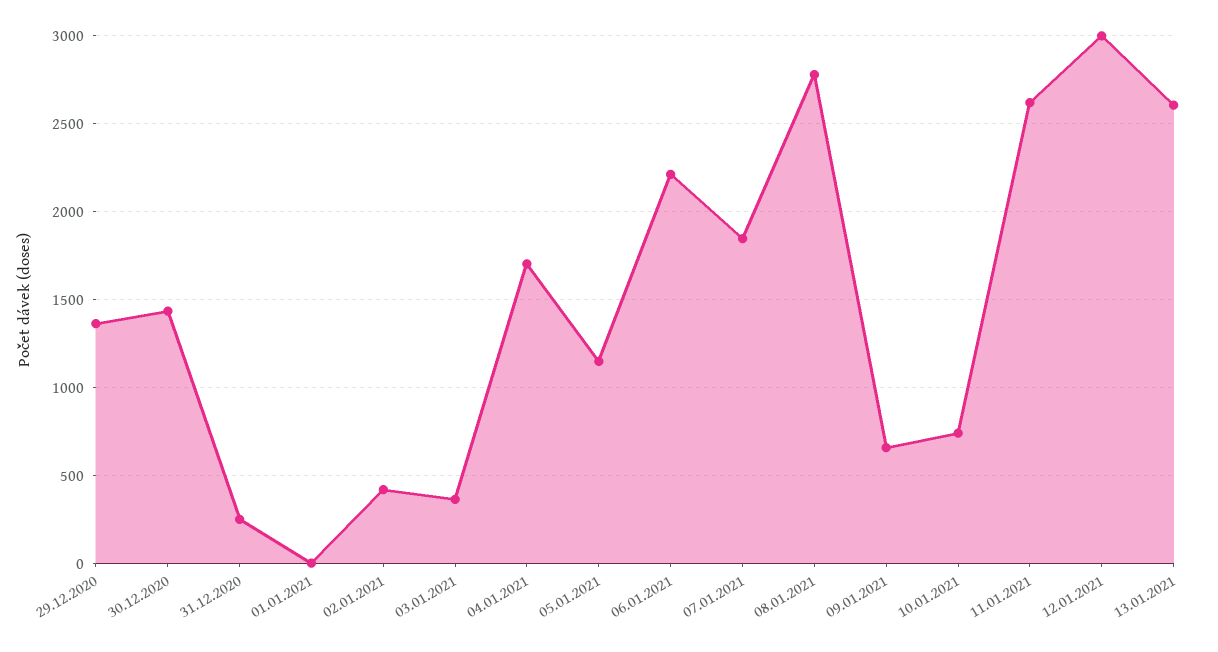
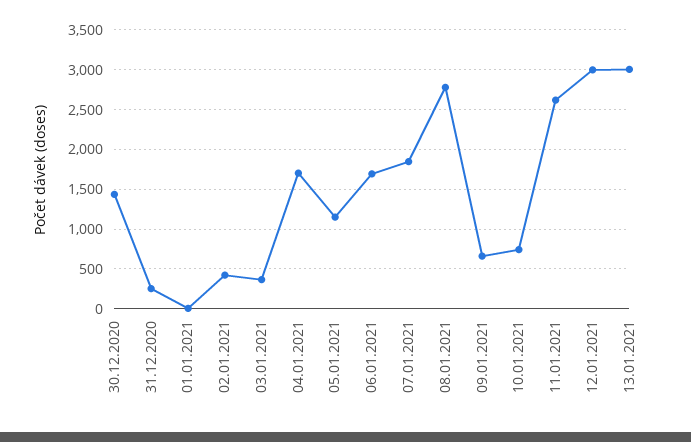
29.12.2020: 1350 -> none
06.01.2021: 2200 -> 1700
13.01.2021: 2600 -> 3000

